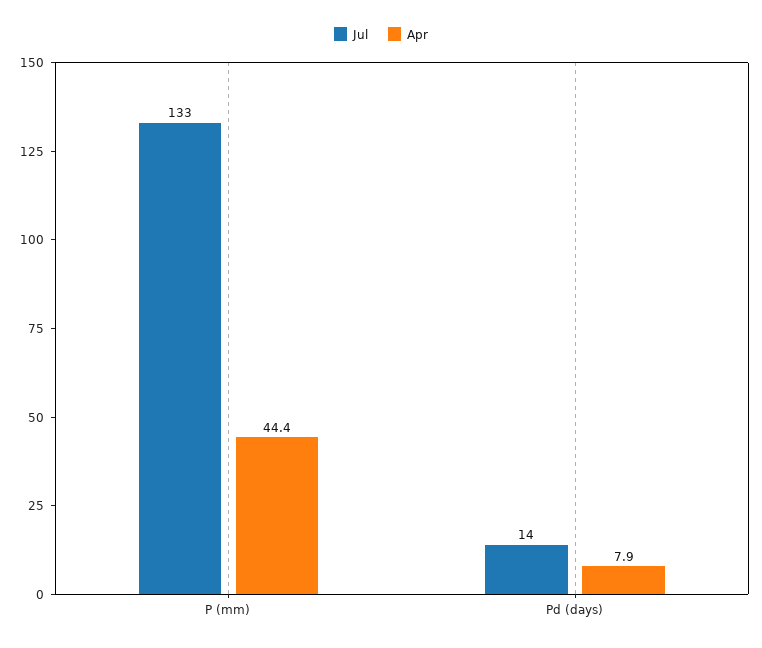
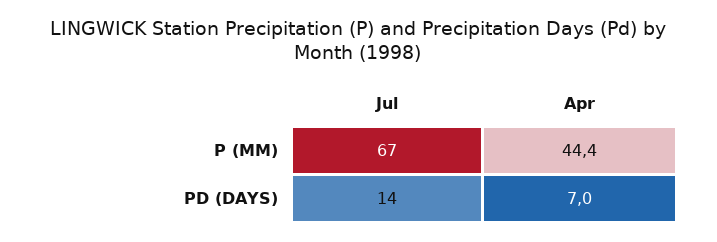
Jul, P (mm): 133 -> 67
Apr, Pd (days): 7.9 -> 7

